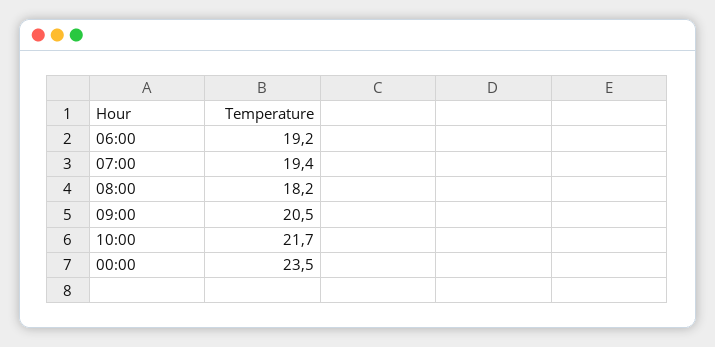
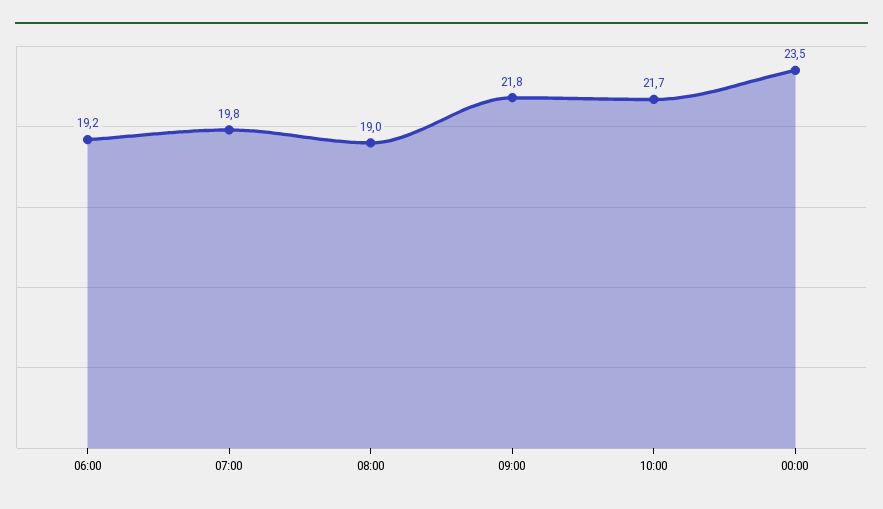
07:00: 19.4 -> 19.8
08:00: 18.2 -> 19
09:00: 20.5 -> 21.8

